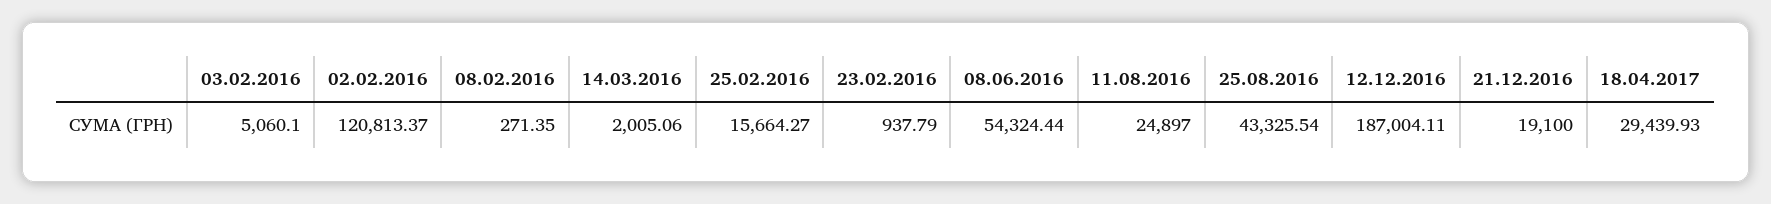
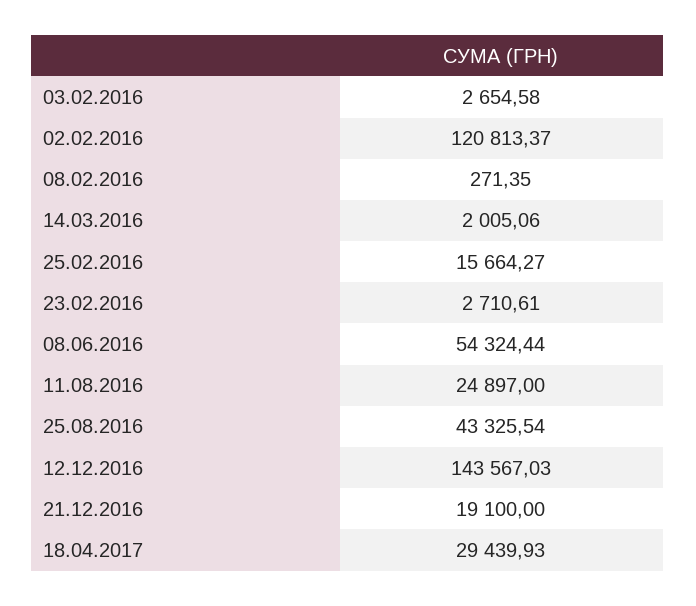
03.02.2016: 5060.1 -> 2654.58
23.02.2016: 937.79 -> 2710.61
12.12.2016: 187004.11 -> 143567.03

